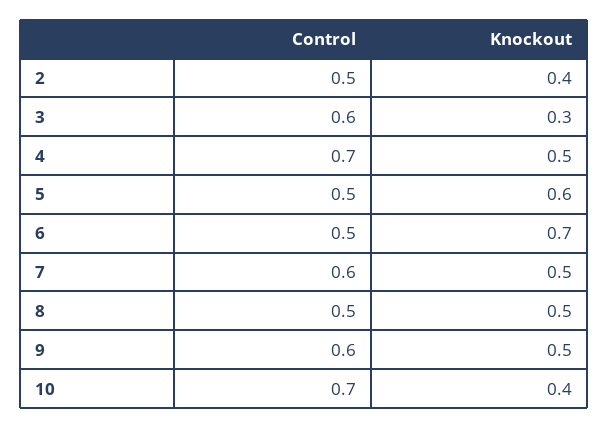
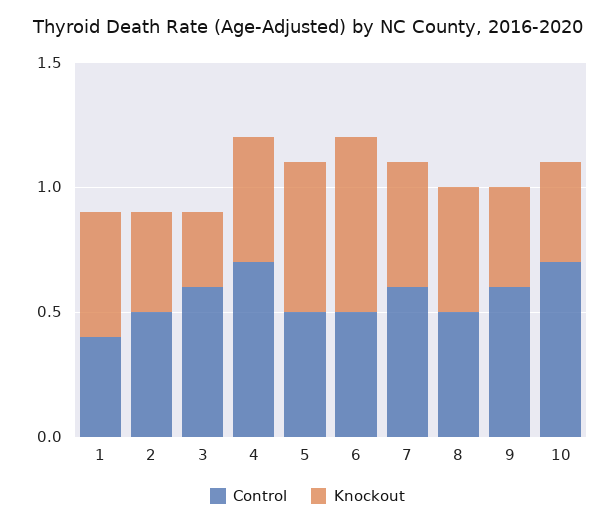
Knockout, 9: 0.5 -> 0.4
Control, 1: none -> 0.4
Knockout, 1: none -> 0.5

